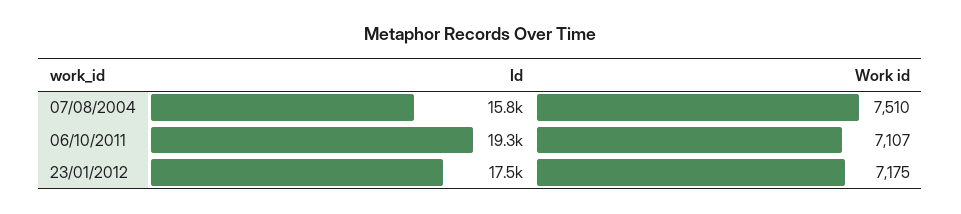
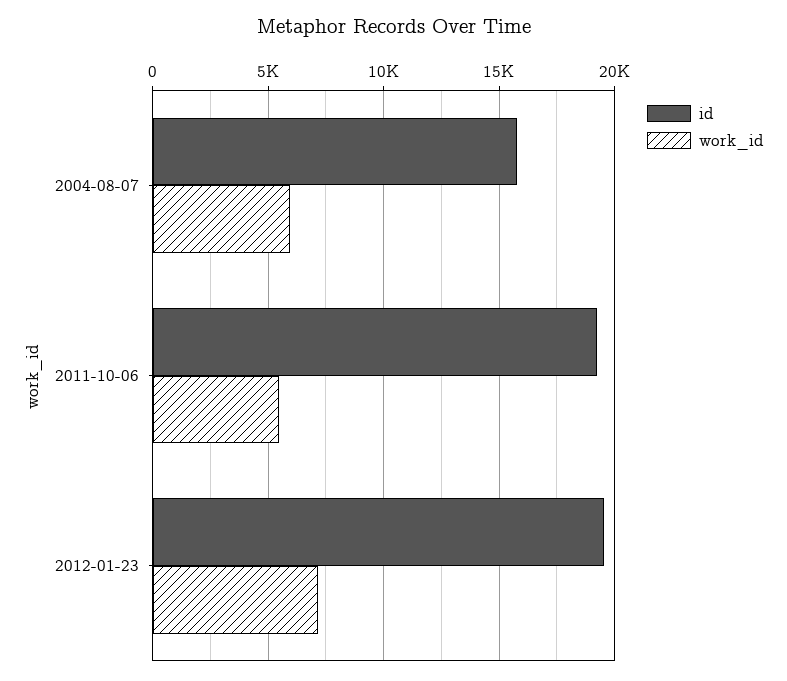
Work id, 07/08/2004: 7510 -> 6000
Work id, 06/10/2011: 7107 -> 5500
Id, 23/01/2012: 17500 -> 19500

